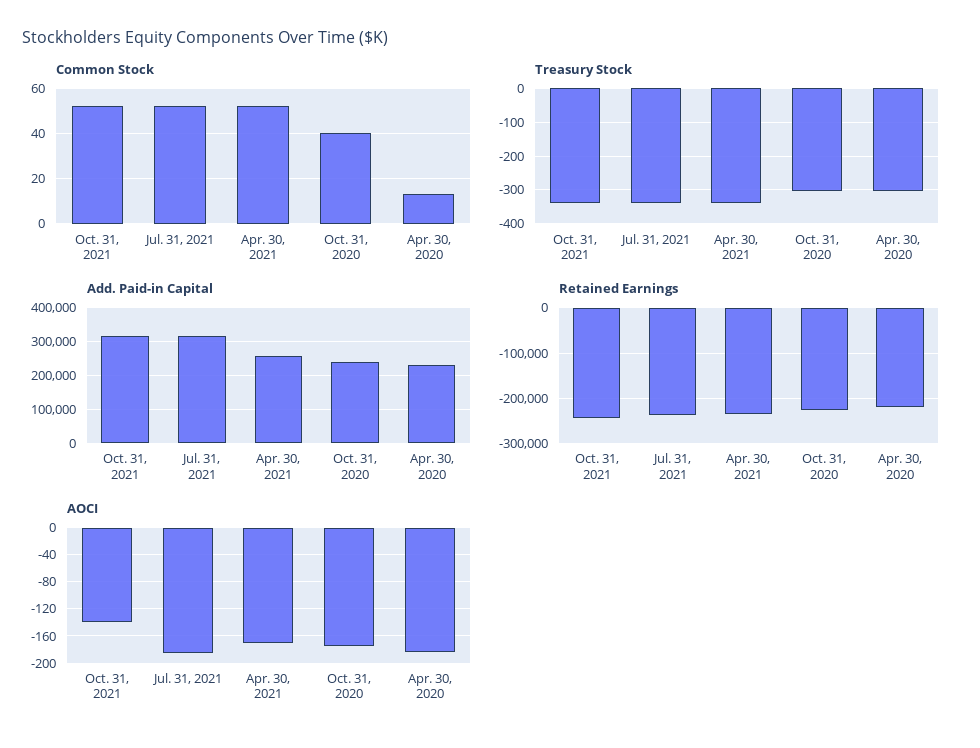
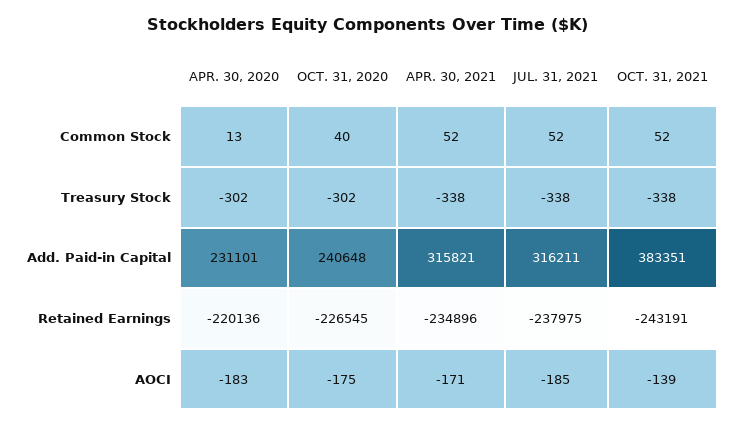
Add. Paid-in Capital, Oct. 31, 2021: 320000 -> 383351
Add. Paid-in Capital, Apr. 30, 2021: 260000 -> 315821

